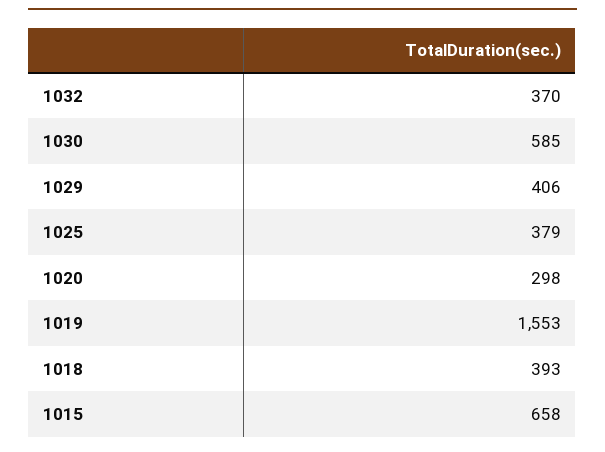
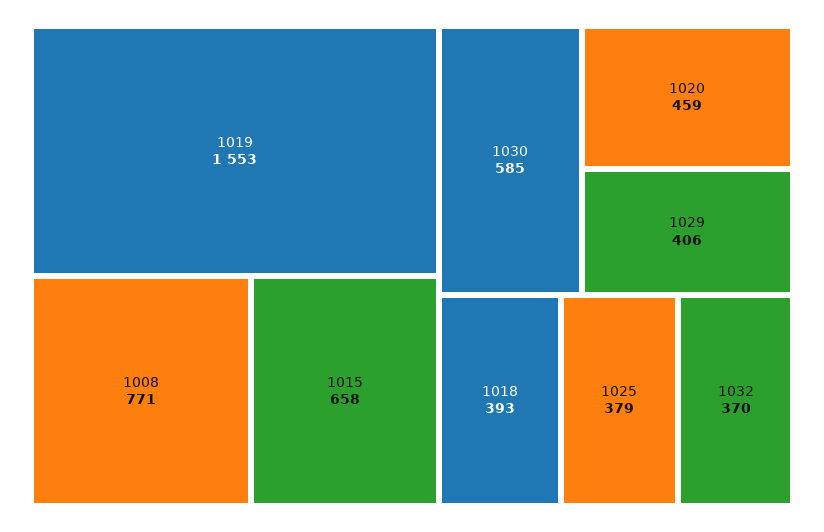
1020: 298 -> 459
1008: none -> 771

